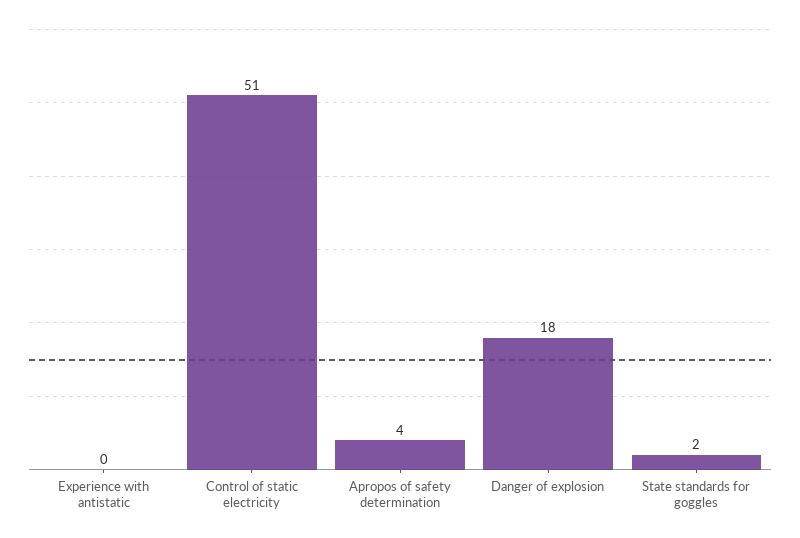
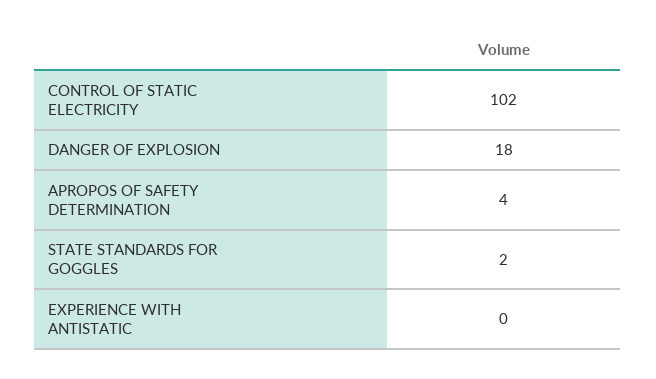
Control of static electricity: 51 -> 102

